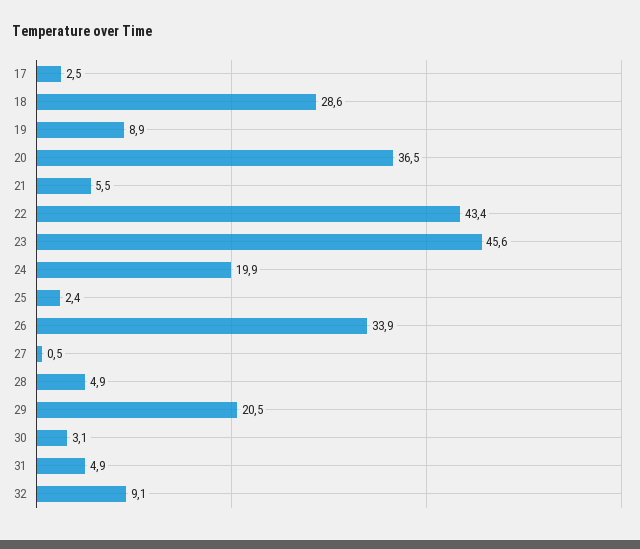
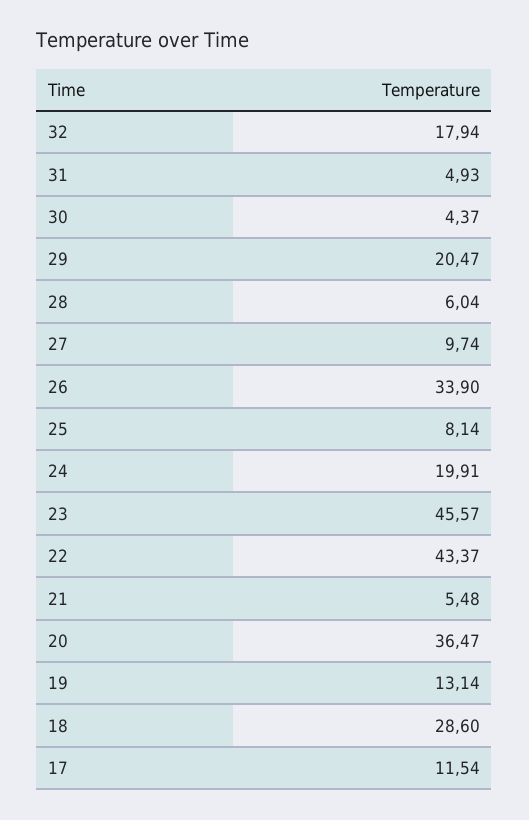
17: 2.5 -> 11.54
19: 8.9 -> 13.14
25: 2.4 -> 8.14
27: 0.5 -> 9.74
28: 4.9 -> 6.04
30: 3.1 -> 4.37
32: 9.1 -> 17.94

